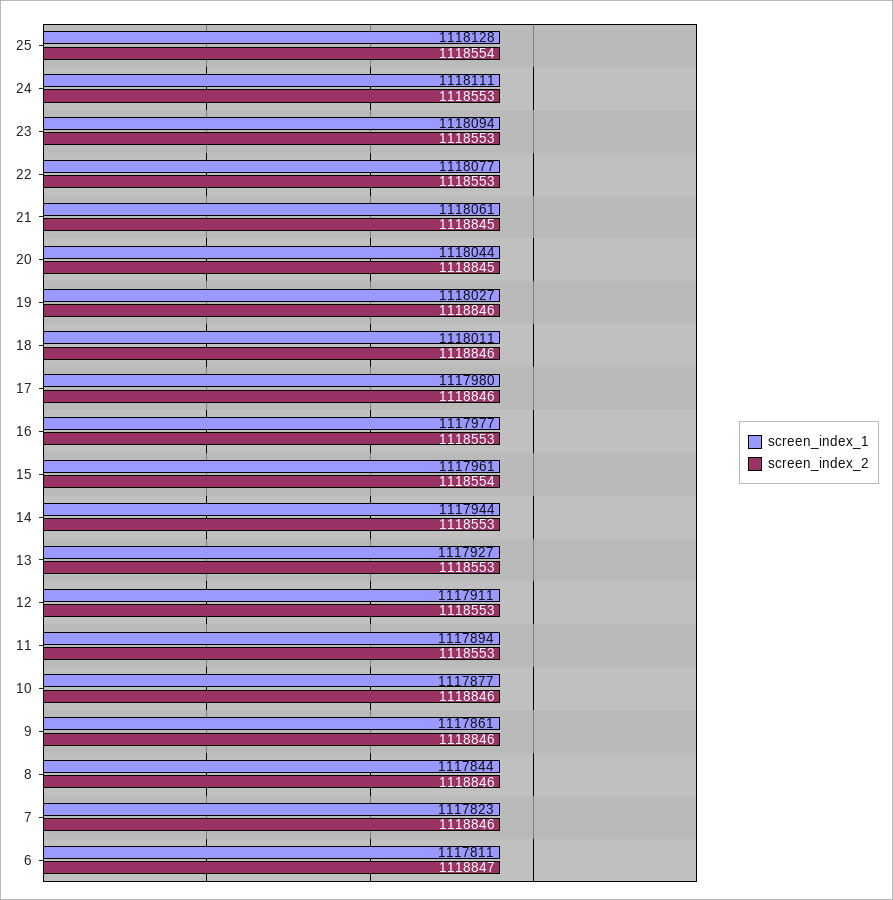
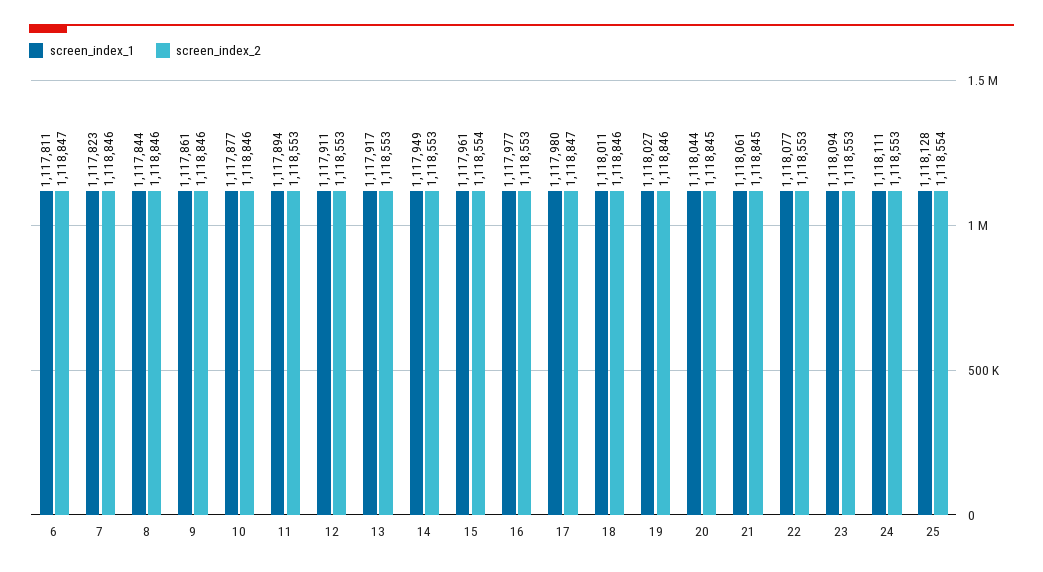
screen_index_2, 17: 1118846 -> 1118847
screen_index_1, 14: 1117944 -> 1117949
screen_index_1, 13: 1117927 -> 1117917

